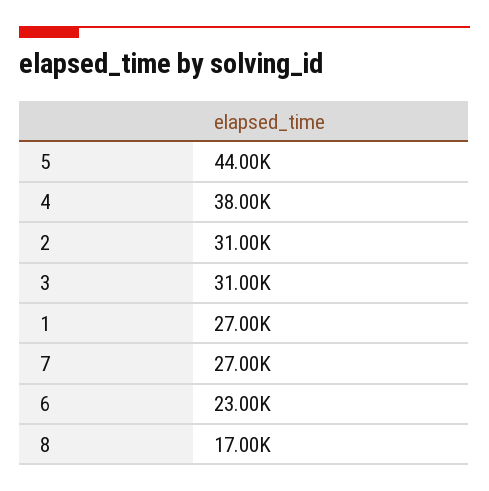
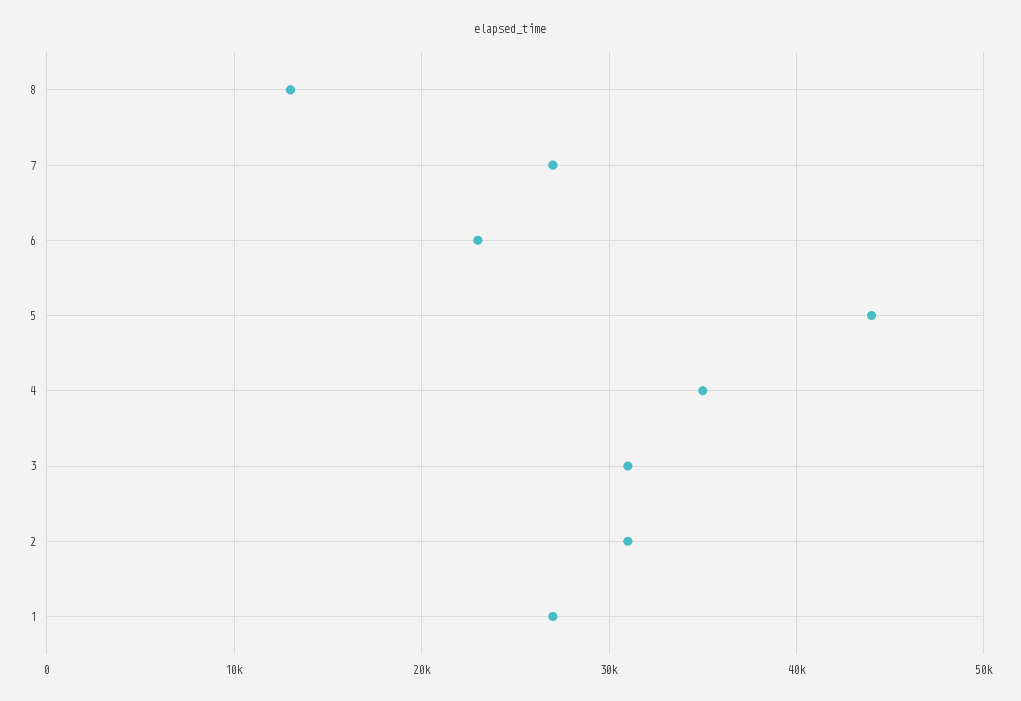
4: 38000 -> 35000
8: 17000 -> 13000

